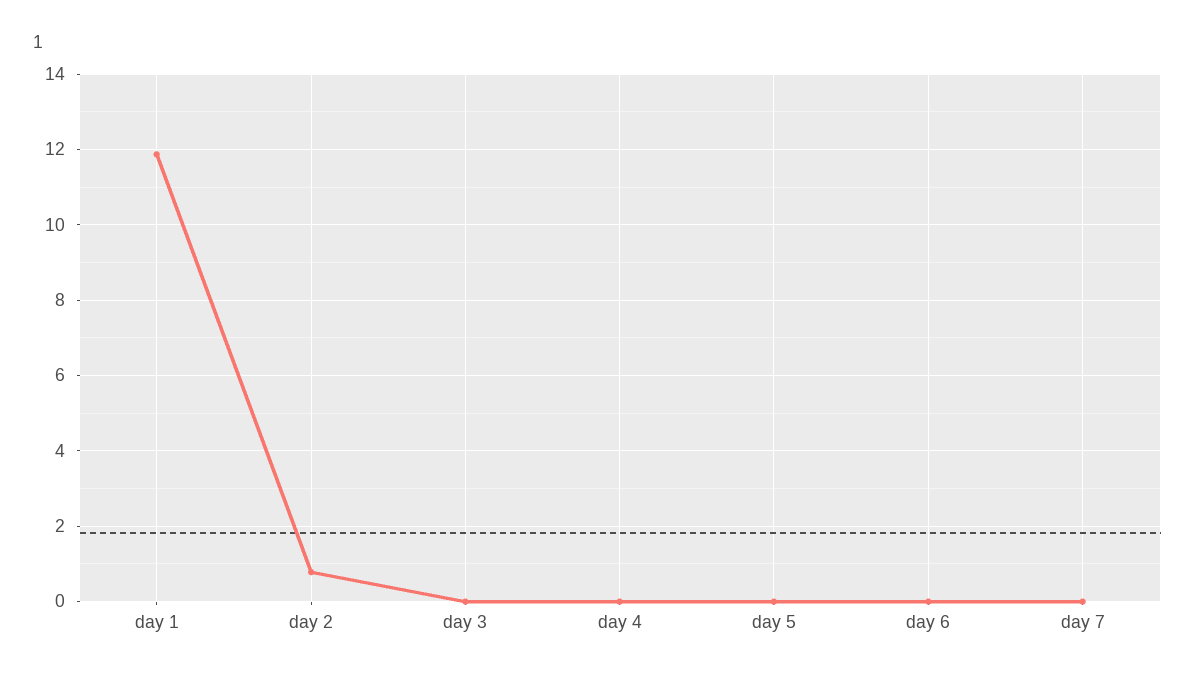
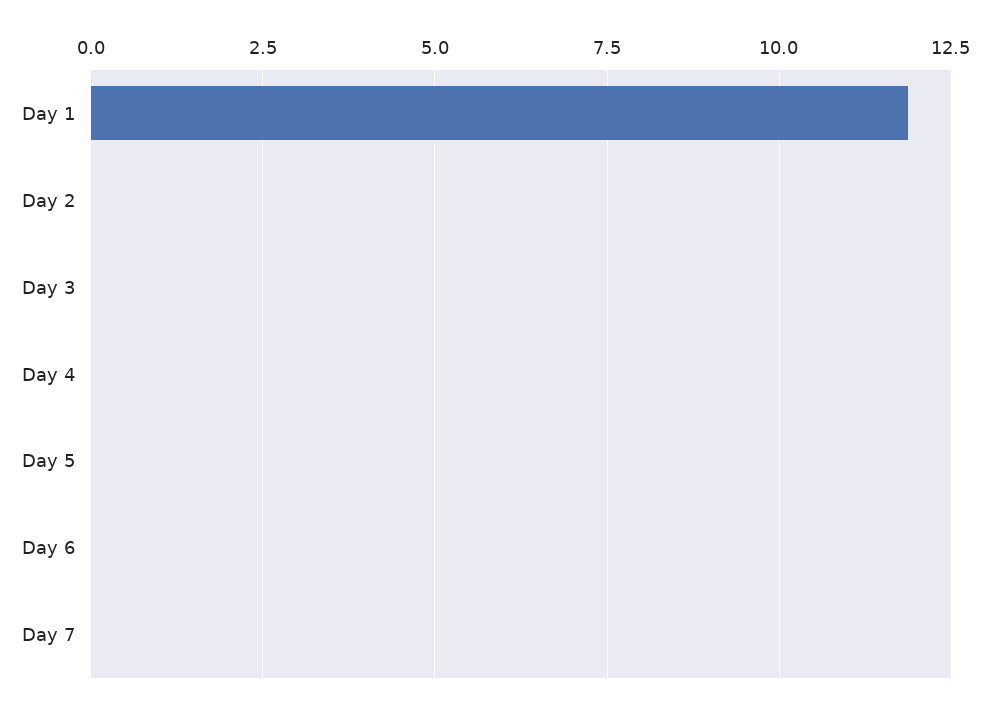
day 2: 0.8 -> 0

